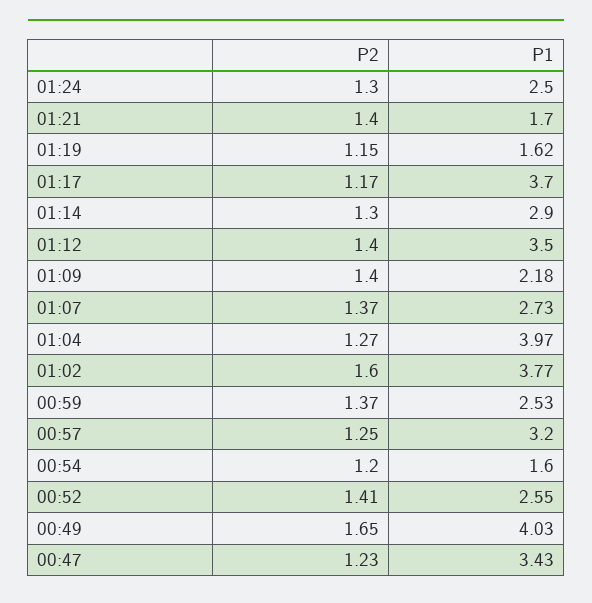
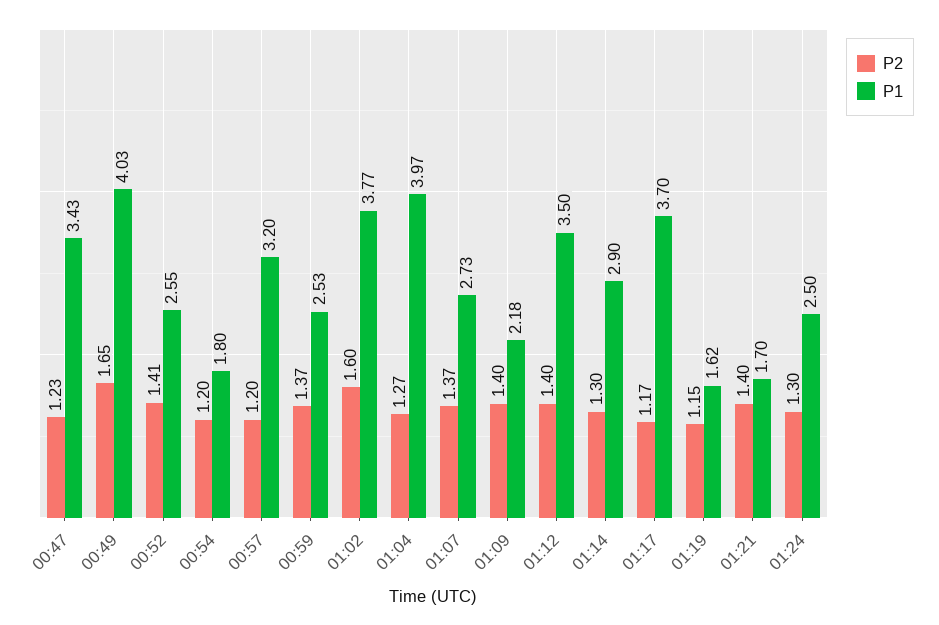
P2, 00:57: 1.25 -> 1.2
P1, 00:54: 1.6 -> 1.8

